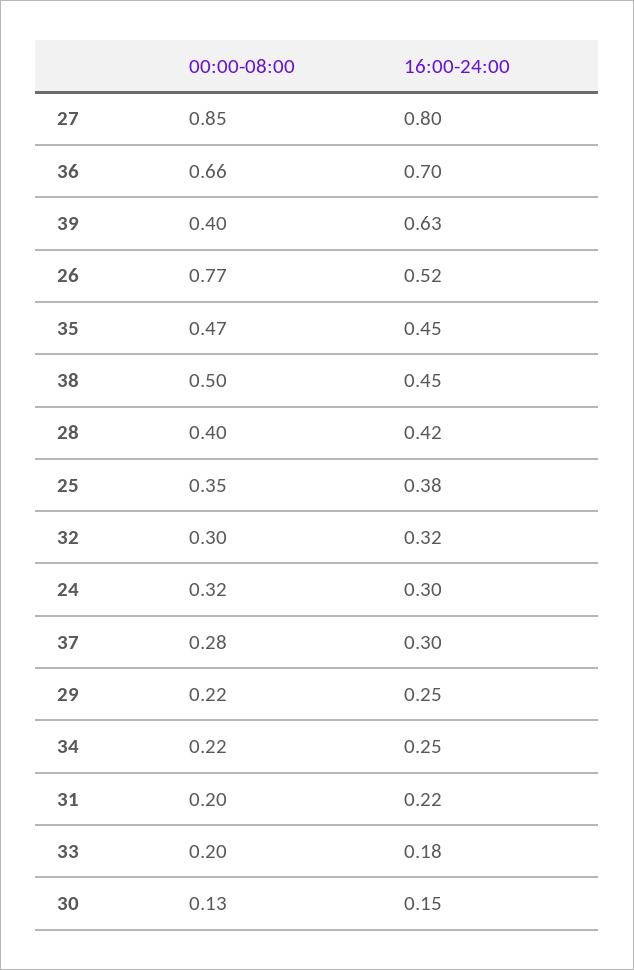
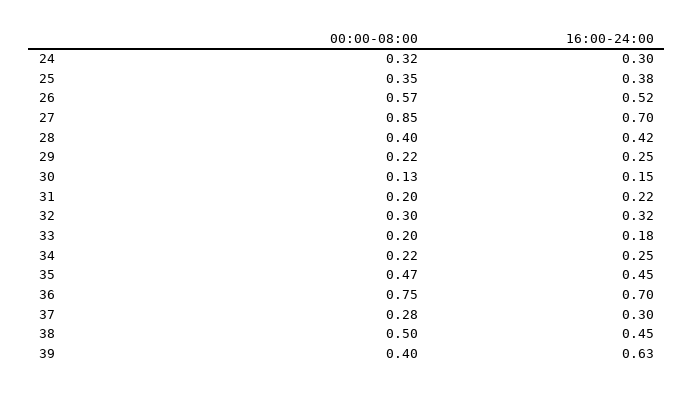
16:00-24:00, 27: 0.8 -> 0.7
00:00-08:00, 36: 0.66 -> 0.75
00:00-08:00, 26: 0.77 -> 0.57

